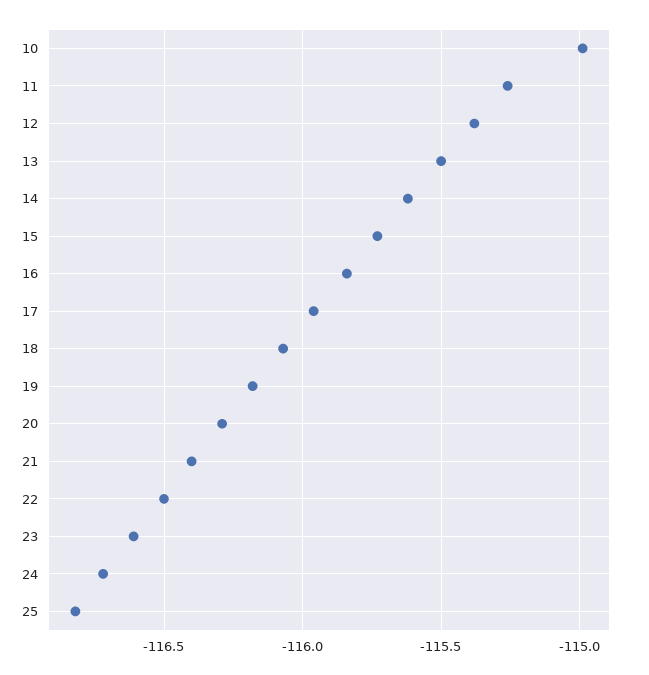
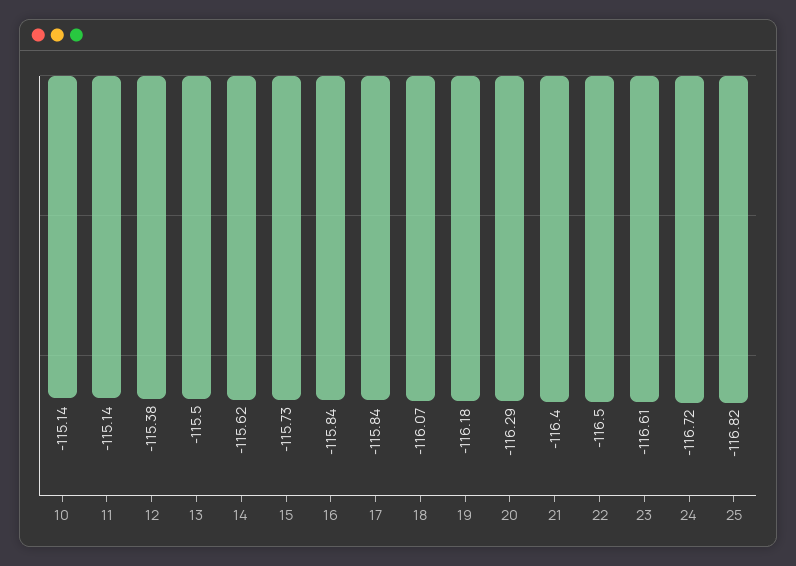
10: -115 -> -115.14
11: -115.25 -> -115.14
17: -115.95 -> -115.84

